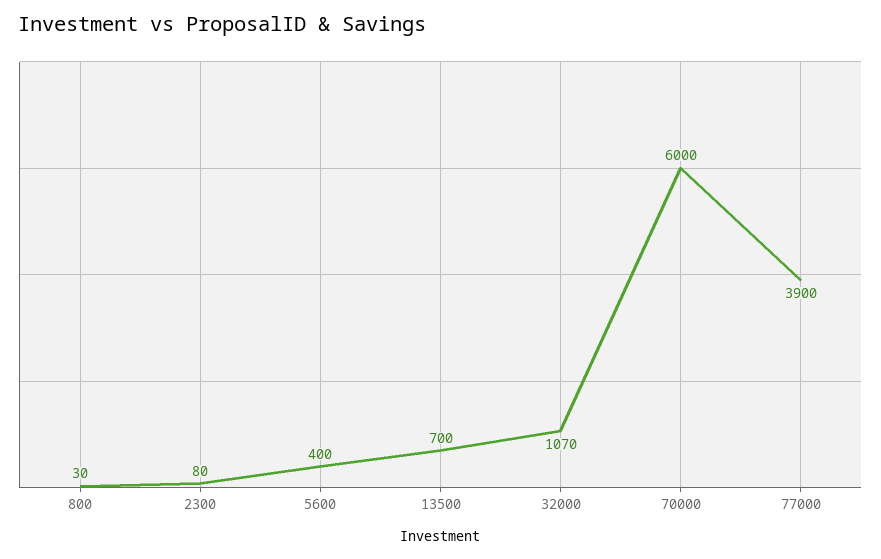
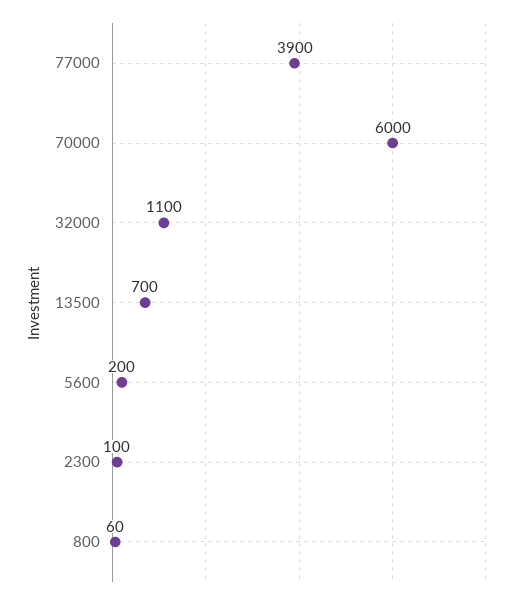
800: 30 -> 60
2300: 80 -> 100
5600: 400 -> 200
32000: 1070 -> 1100

